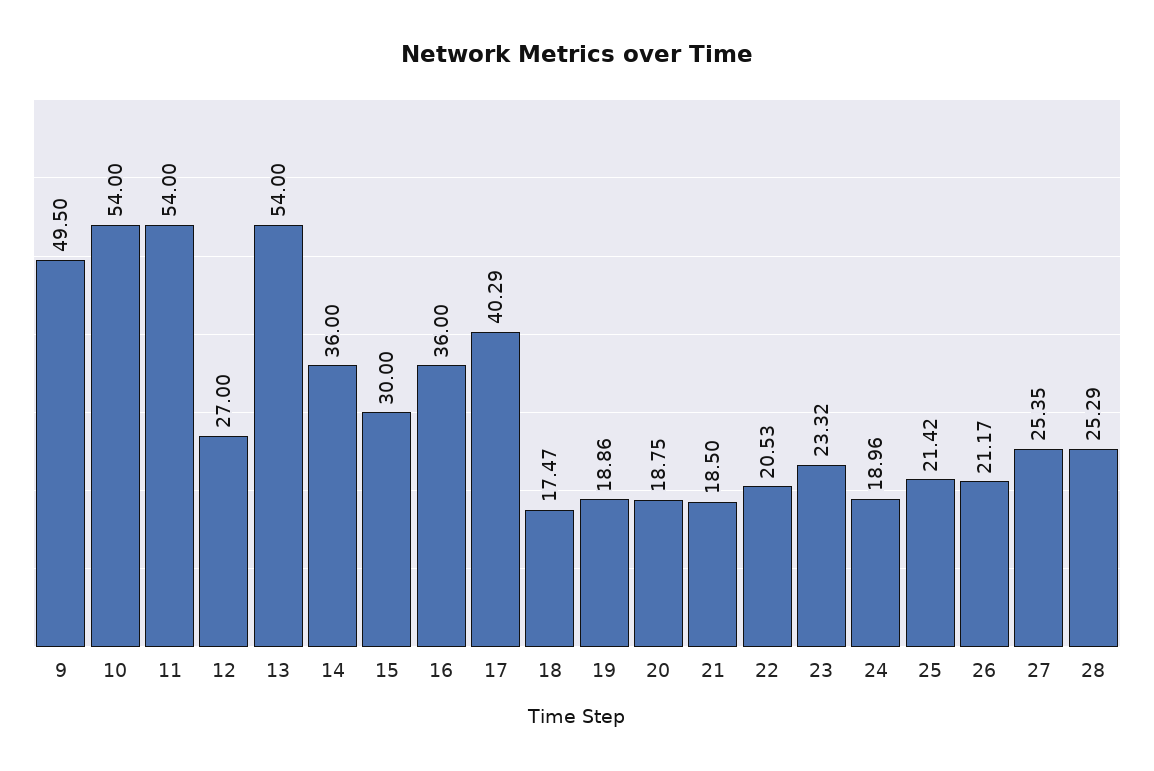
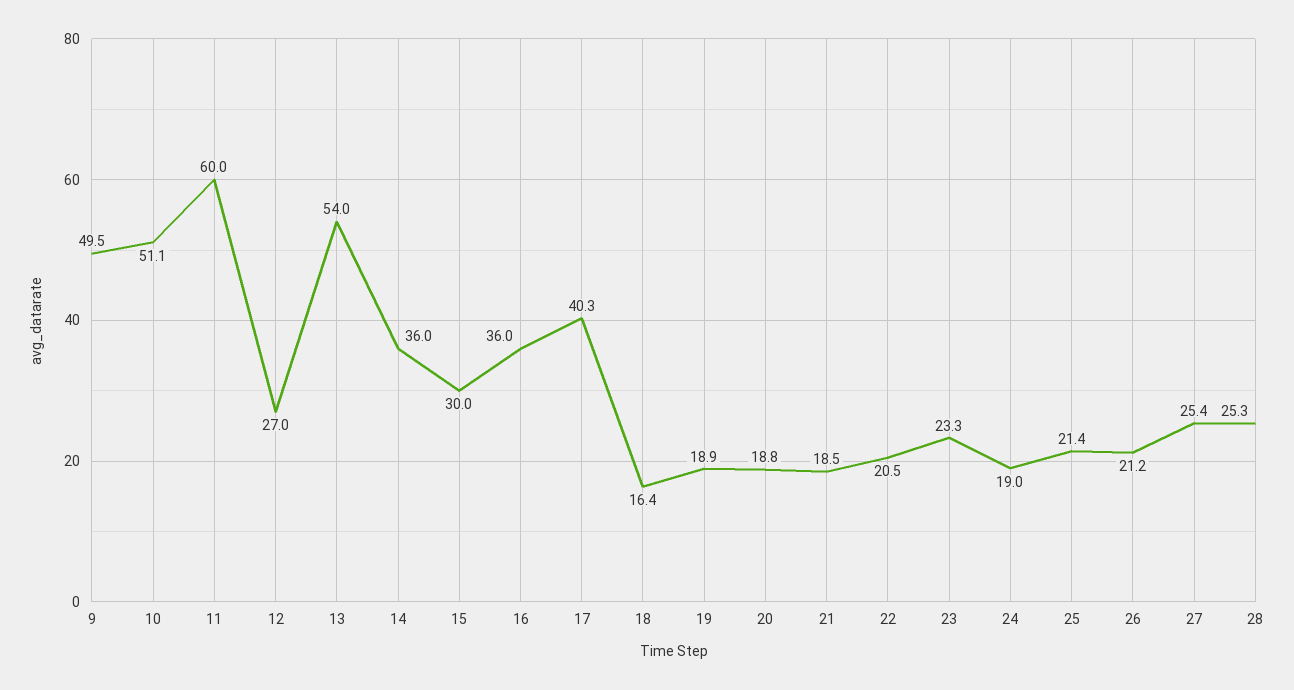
10: 54 -> 51.1
11: 54 -> 60
18: 17.47 -> 16.4

